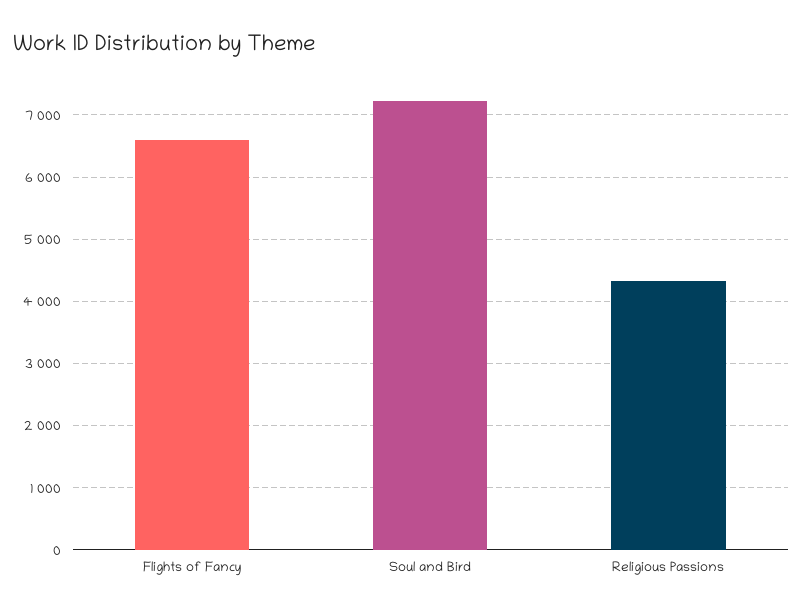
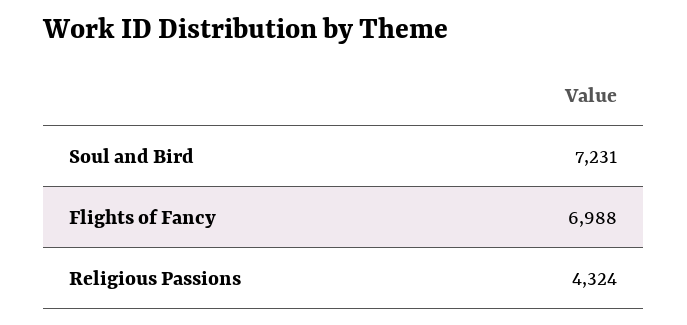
Flights of Fancy: 6600 -> 6988

